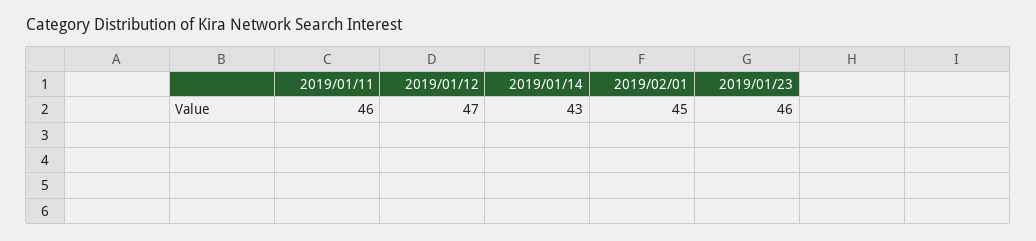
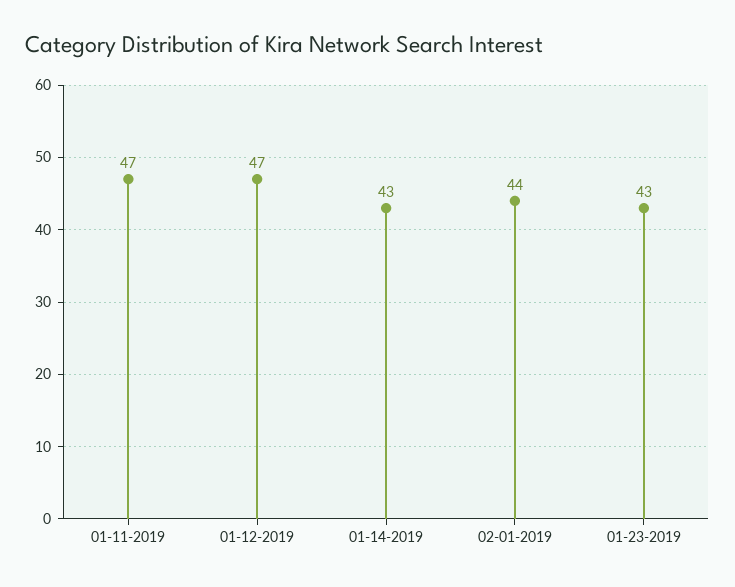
2019/01/11: 46 -> 47
2019/02/01: 45 -> 44
2019/01/23: 46 -> 43

